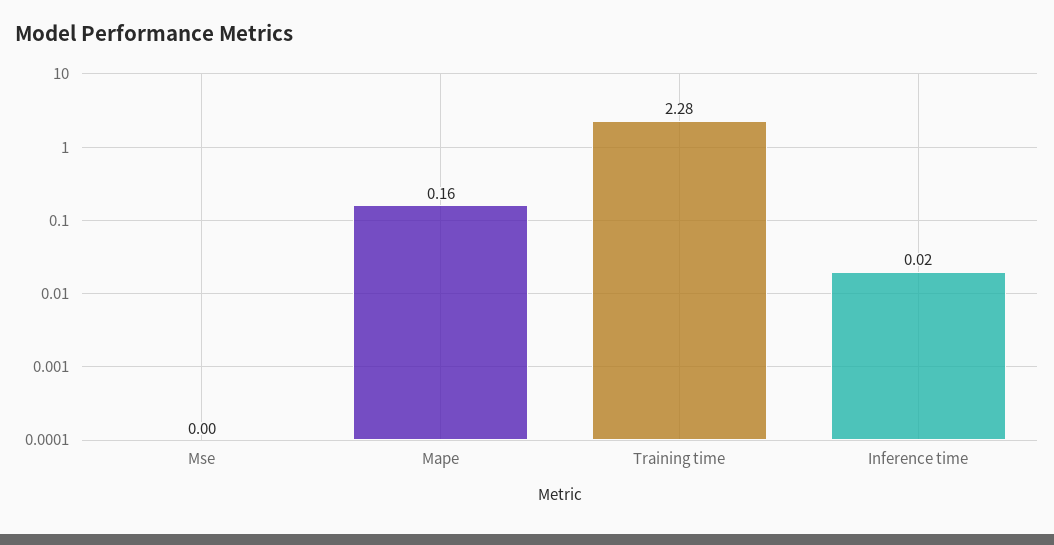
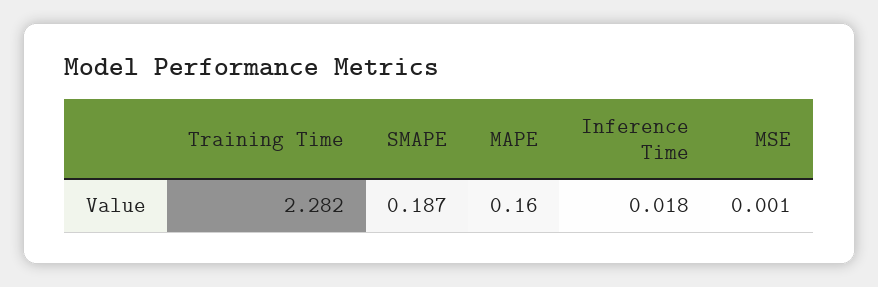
SMAPE: none -> 0.187

